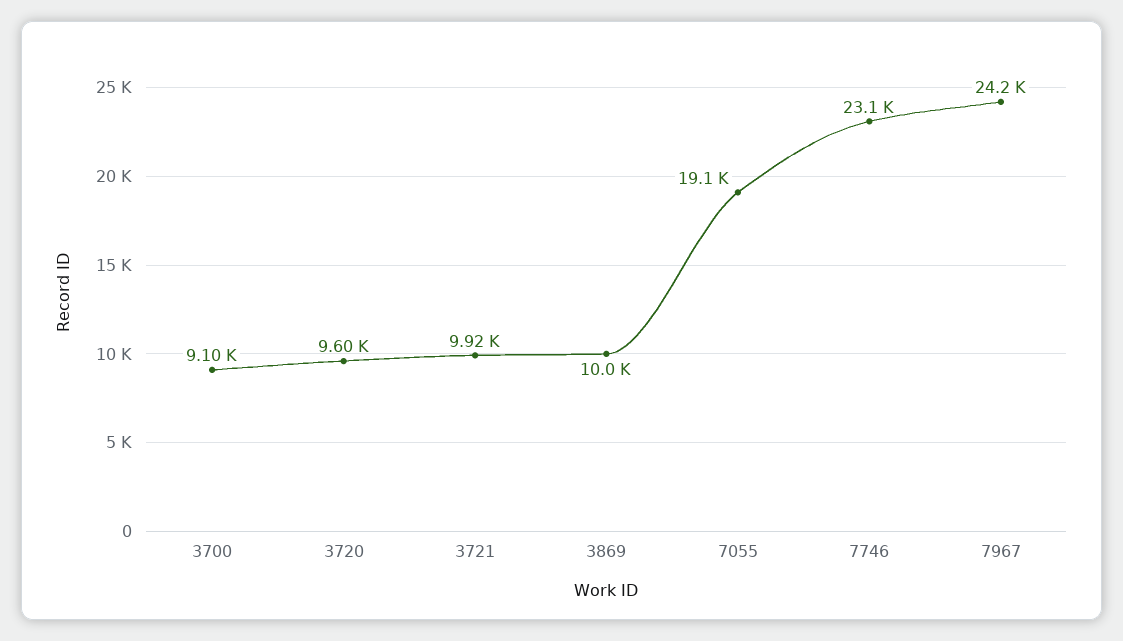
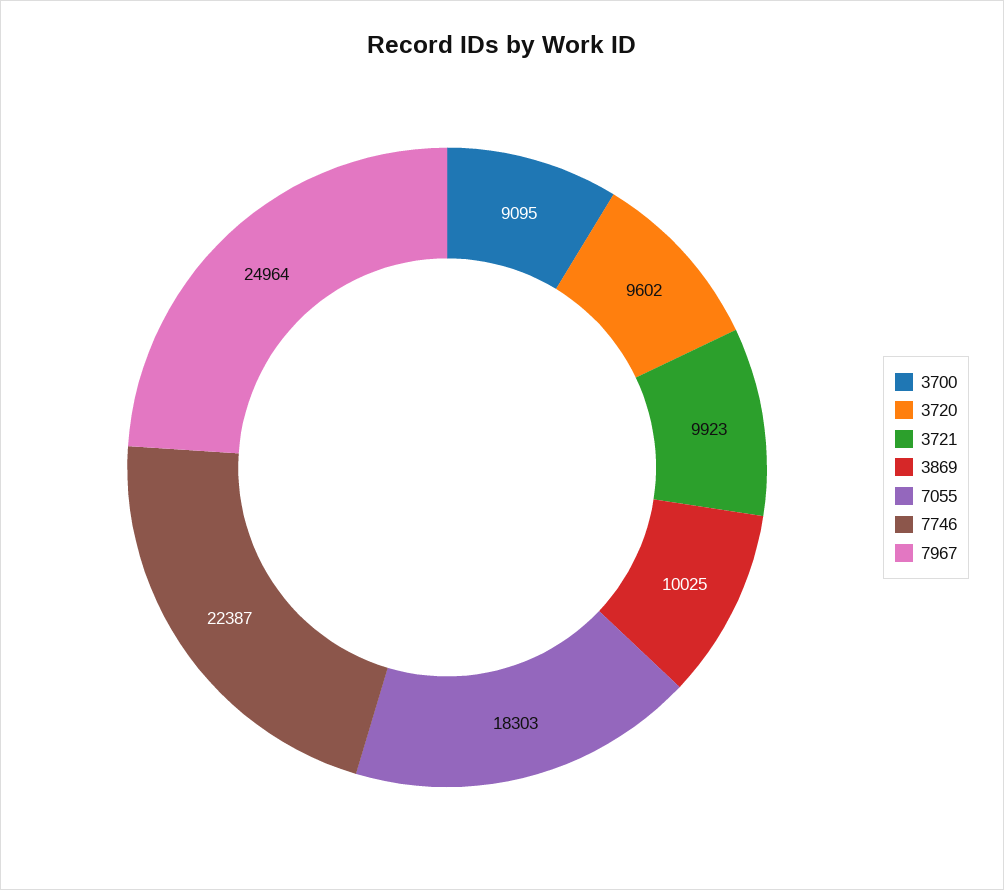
7055: 19100 -> 18303
7746: 23100 -> 22387
7967: 24200 -> 24964

